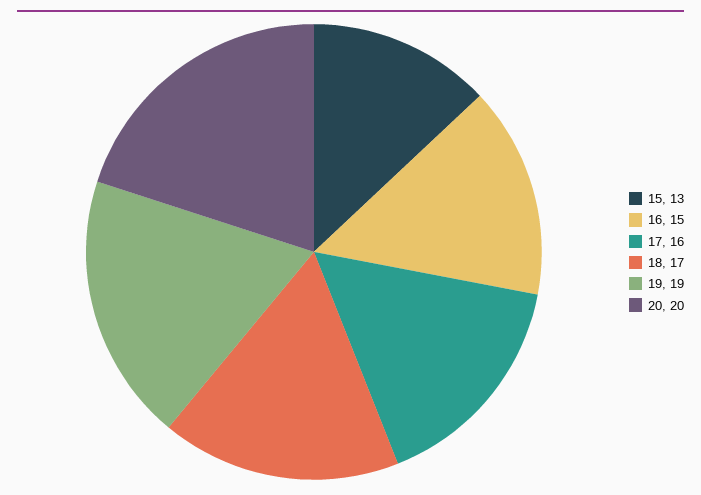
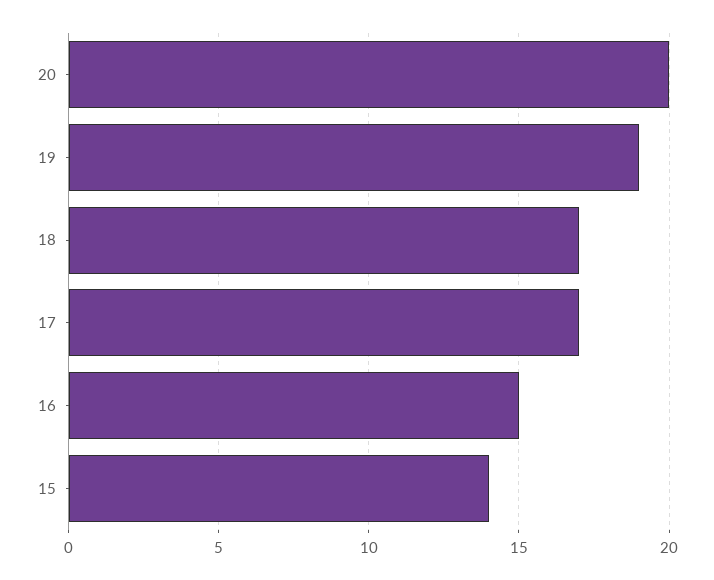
15: 13 -> 14
17: 16 -> 17

